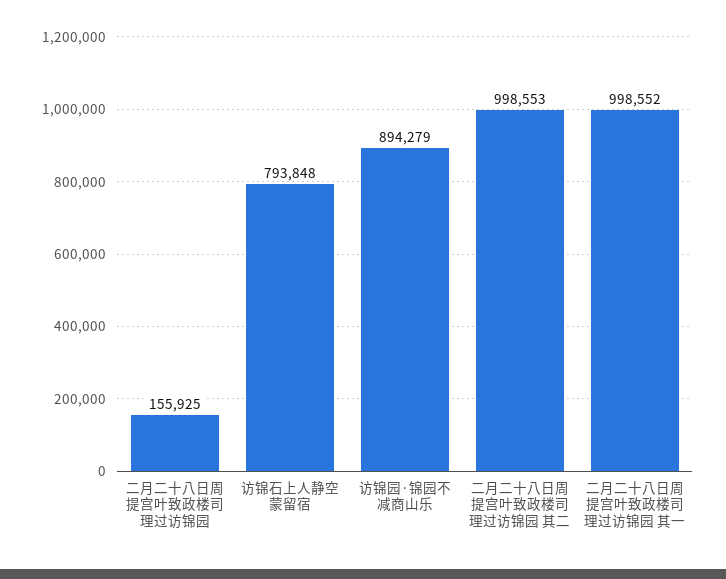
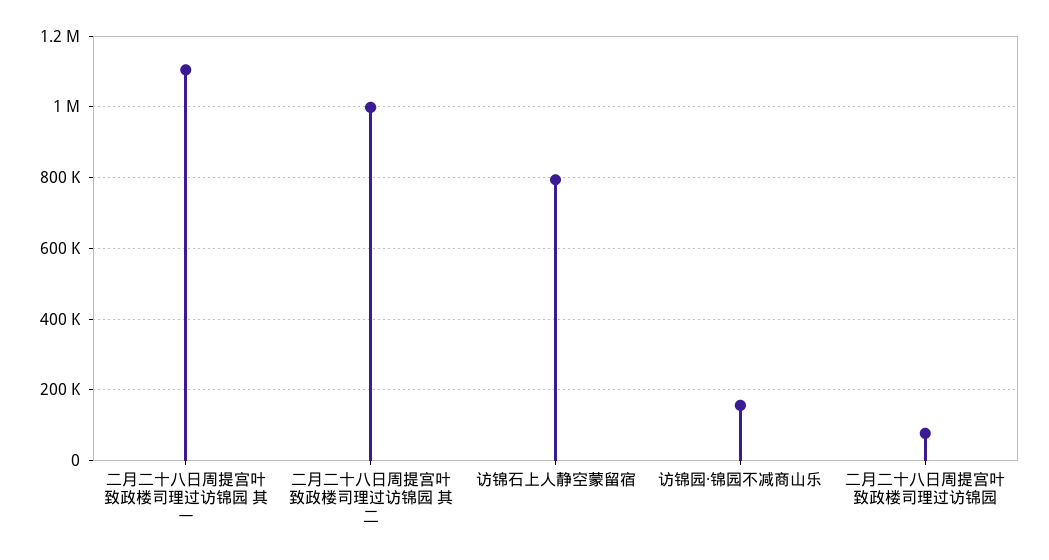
二月二十八日周提宫叶致政楼司理过访锦园: 155925 -> 80000
访锦园·锦园不减商山乐: 894279 -> 160000
二月二十八日周提宫叶致政楼司理过访锦园 其一: 998552 -> 1100000

